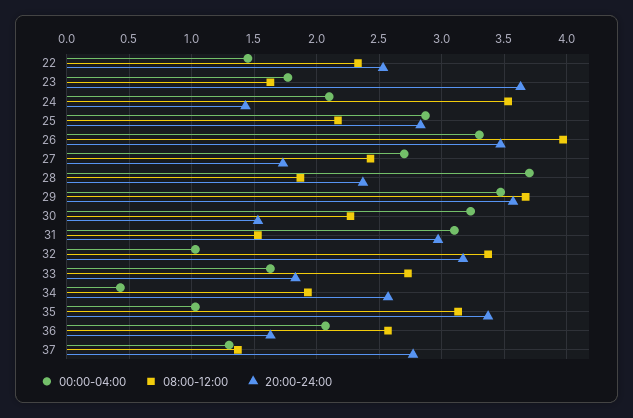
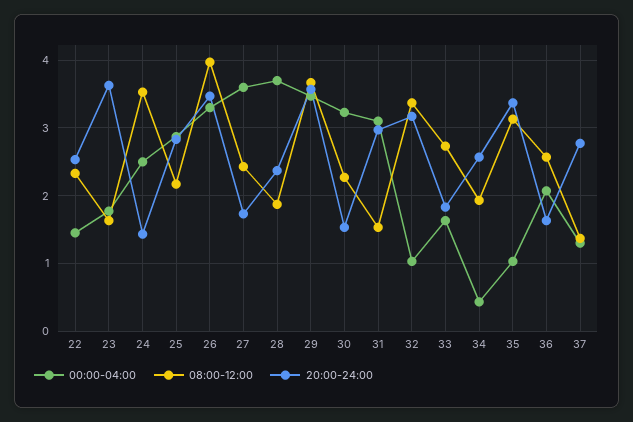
00:00-04:00, 24: 2.1 -> 2.5
00:00-04:00, 27: 2.7 -> 3.6

